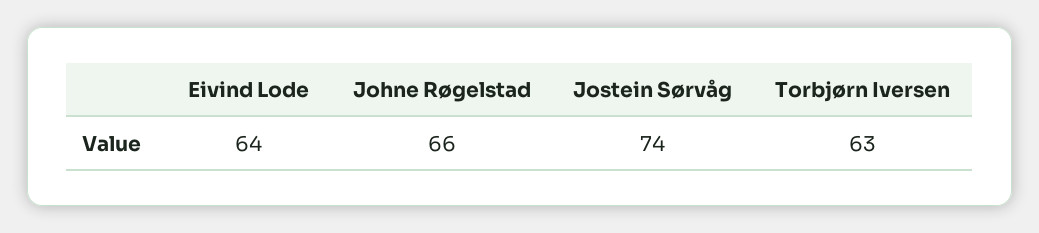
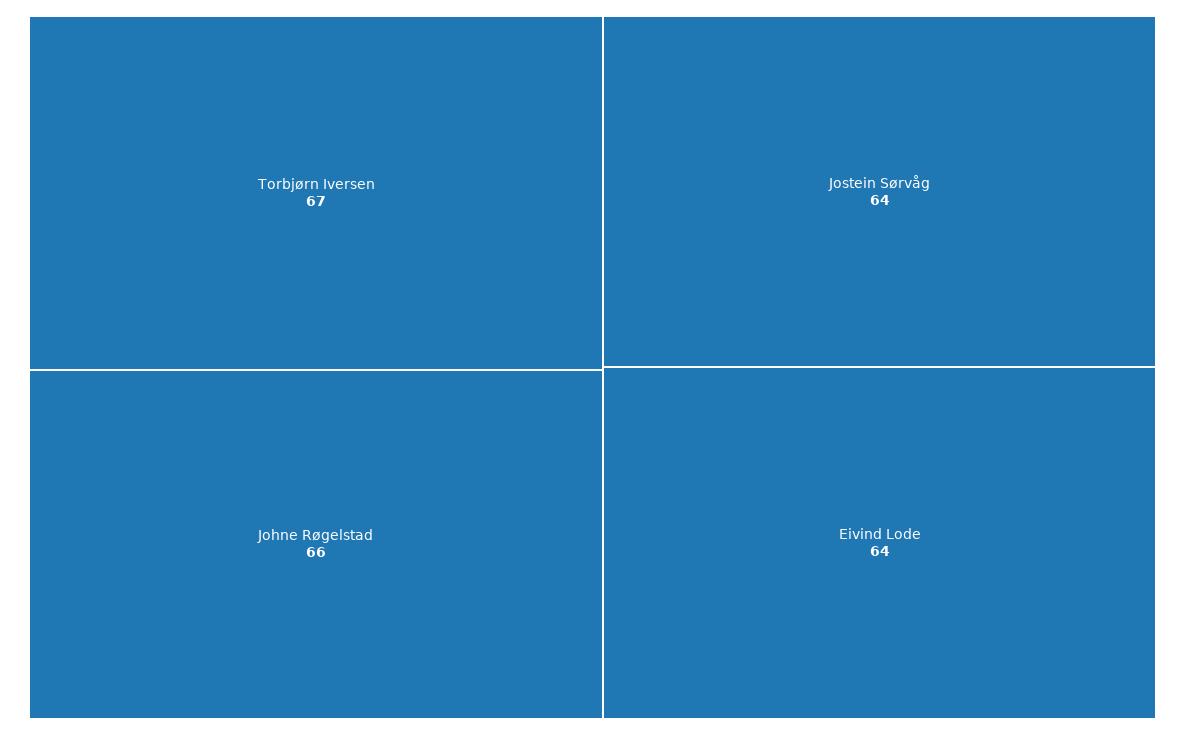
Jostein Sørvåg: 74 -> 64
Torbjørn Iversen: 63 -> 67

